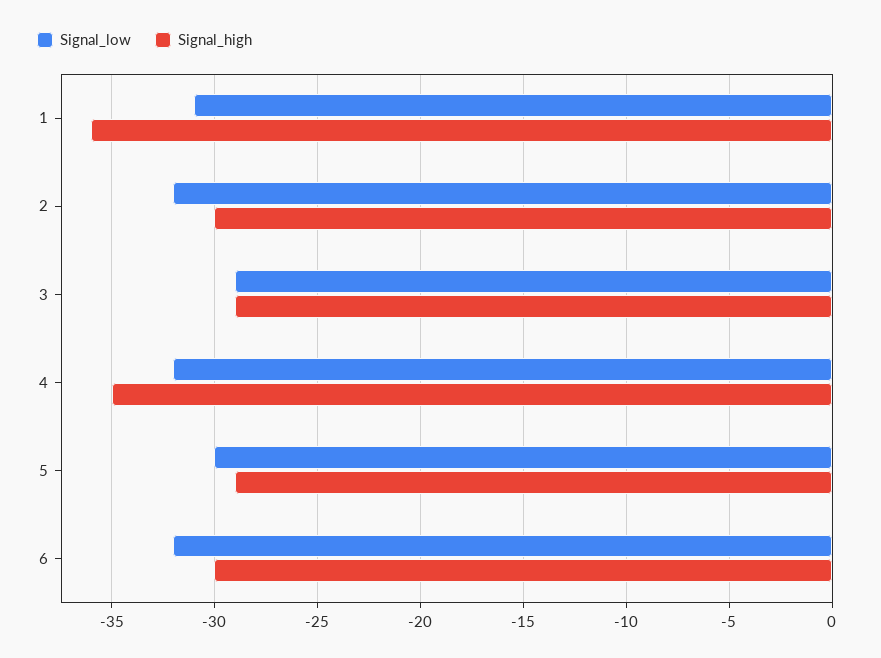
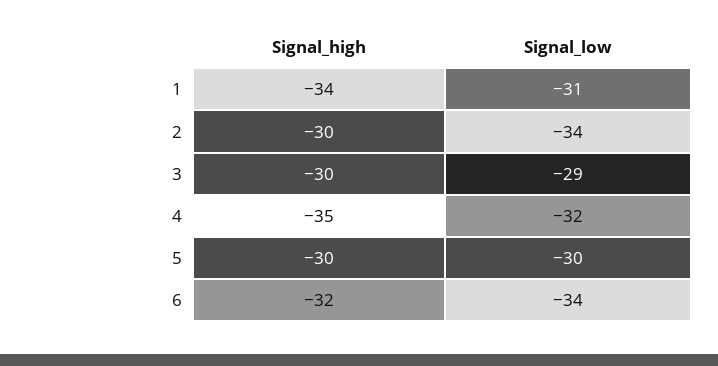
Signal_high, 1: -36 -> -34
Signal_low, 2: -32 -> -34
Signal_high, 3: -29 -> -30
Signal_high, 5: -29 -> -30
Signal_low, 6: -32 -> -34
Signal_high, 6: -30 -> -32

